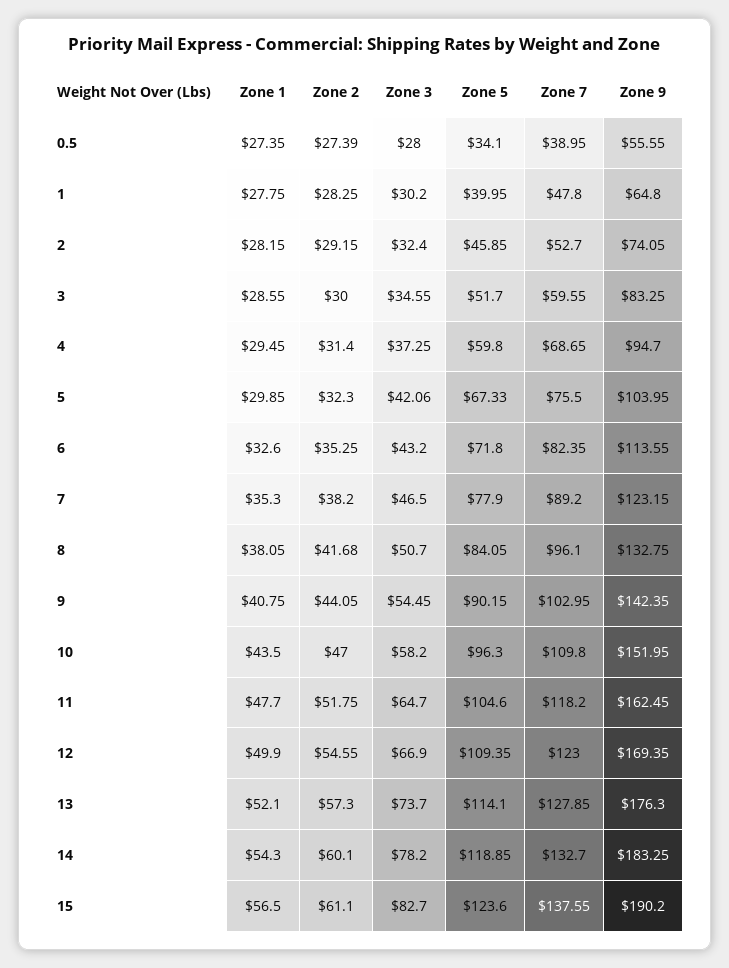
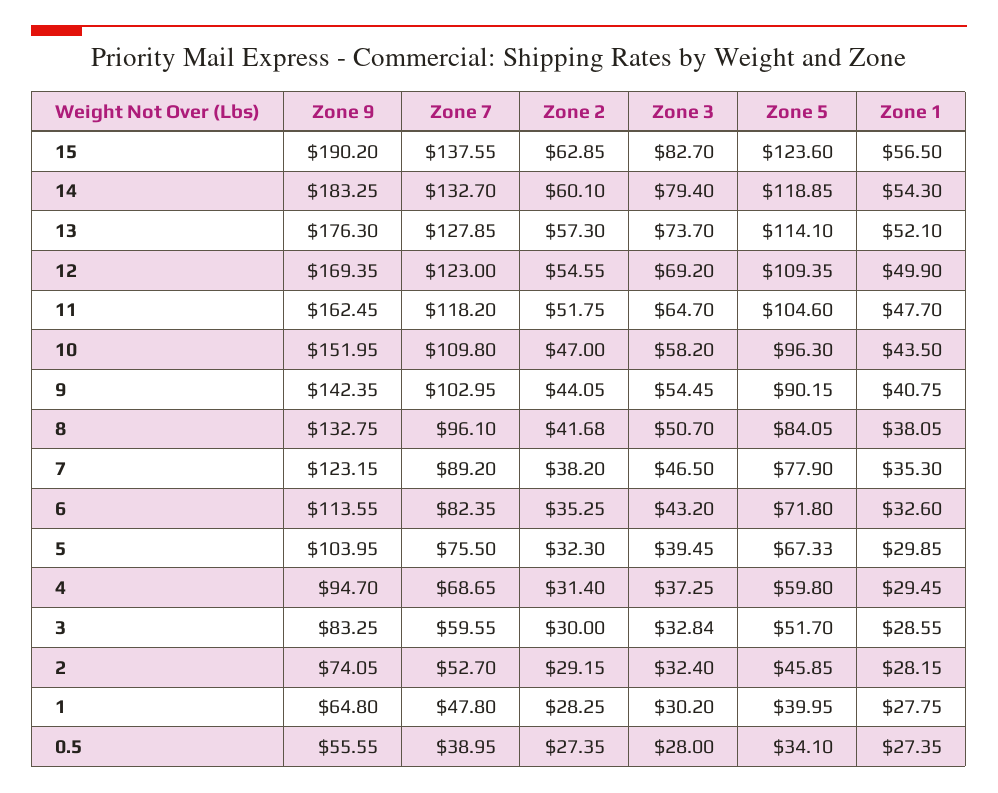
Zone 2, 0.5: 27.39 -> 27.35
Zone 3, 3: 34.55 -> 32.84
Zone 3, 5: 42.06 -> 39.45
Zone 3, 12: 66.9 -> 69.2
Zone 3, 14: 78.2 -> 79.4
Zone 2, 15: 61.1 -> 62.85

